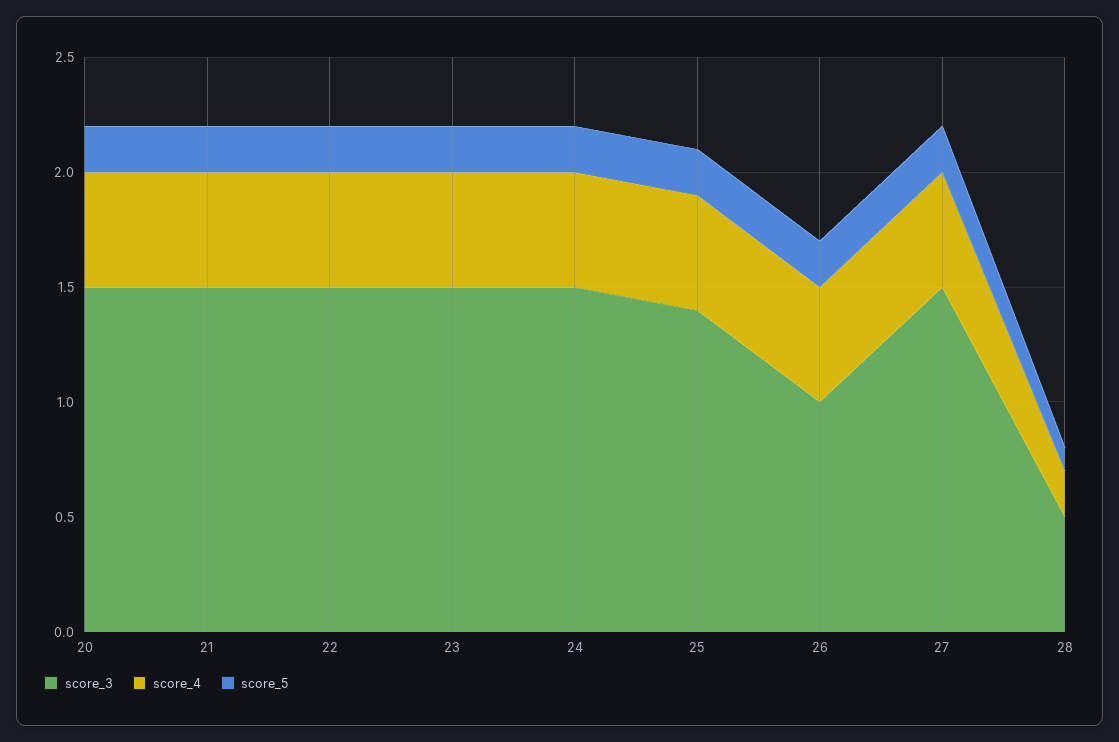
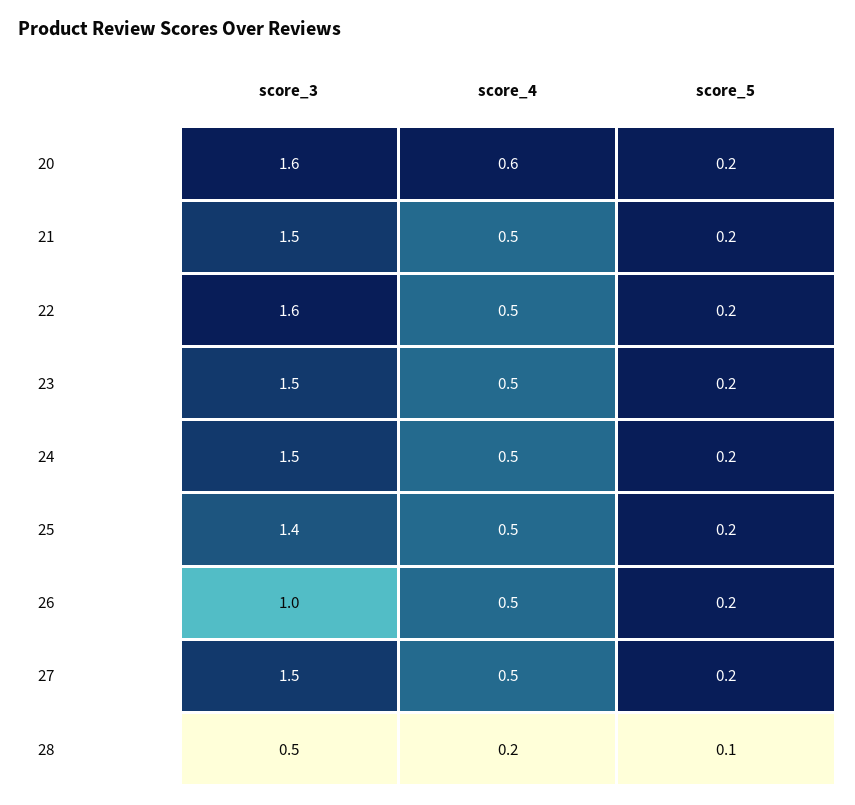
score_3, 20: 1.5 -> 1.6
score_4, 20: 0.5 -> 0.6
score_3, 22: 1.5 -> 1.6

